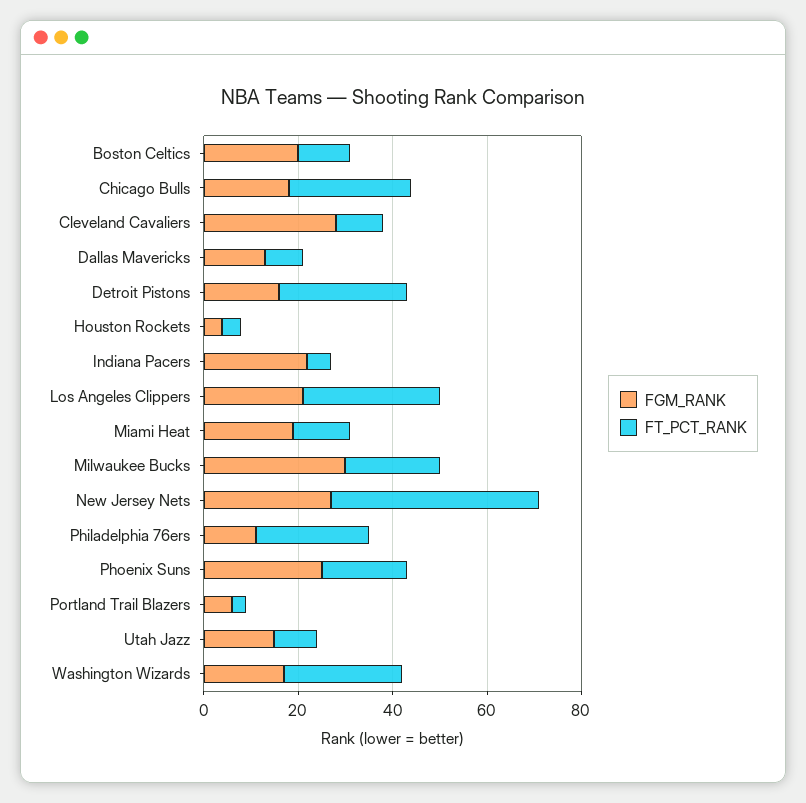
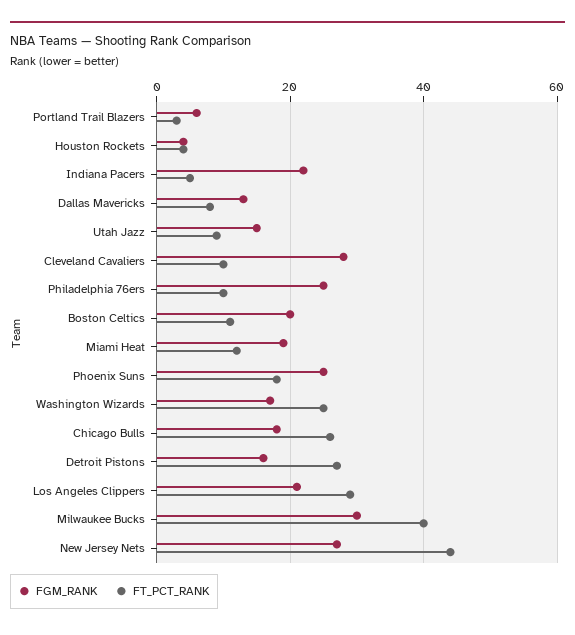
FT_PCT_RANK, Milwaukee Bucks: 20 -> 40
FGM_RANK, Philadelphia 76ers: 10 -> 25
FT_PCT_RANK, Philadelphia 76ers: 25 -> 10

